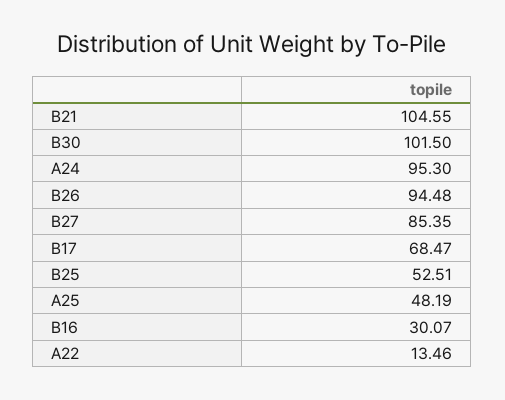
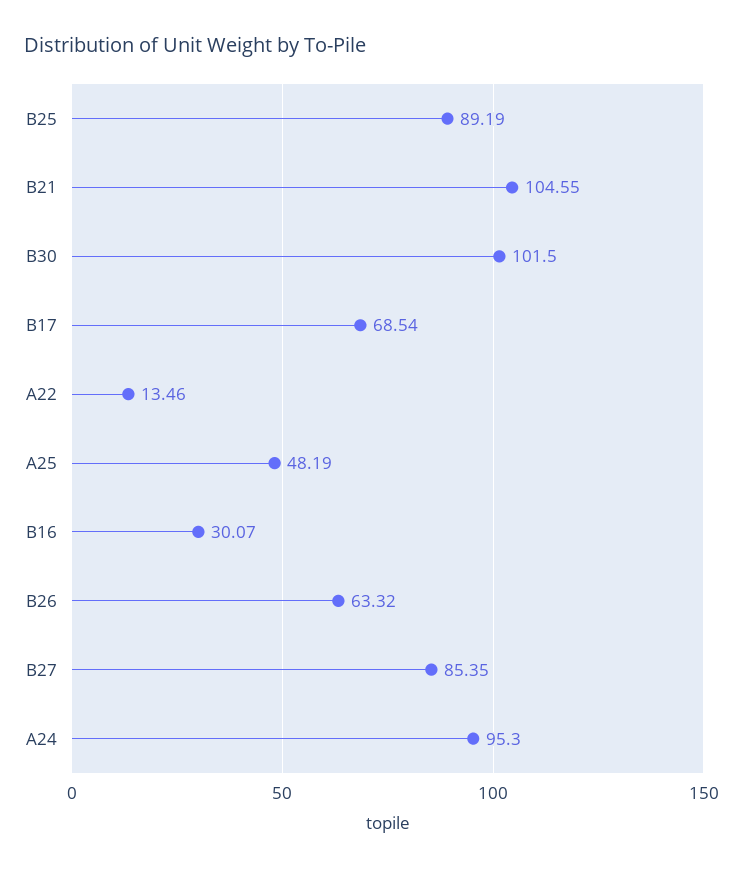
B26: 94.48 -> 63.32
B17: 68.47 -> 68.54
B25: 52.51 -> 89.19

